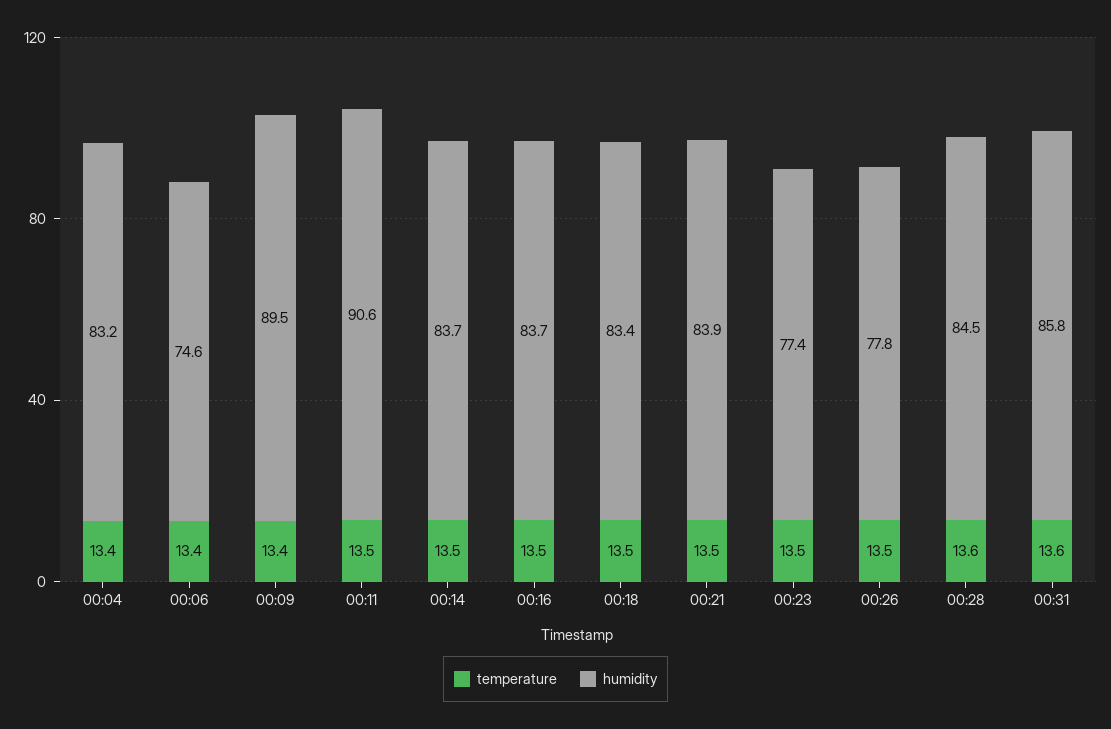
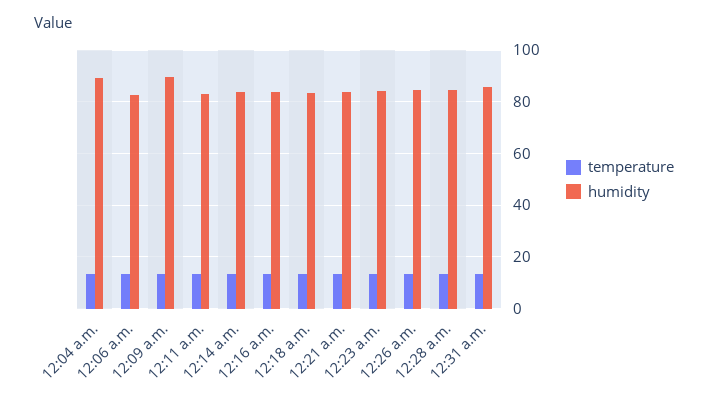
humidity, 00:04: 83.2 -> 90
humidity, 00:06: 74.6 -> 82.5
humidity, 00:11: 90.6 -> 82.5
humidity, 00:23: 77.4 -> 85
humidity, 00:26: 77.8 -> 85

